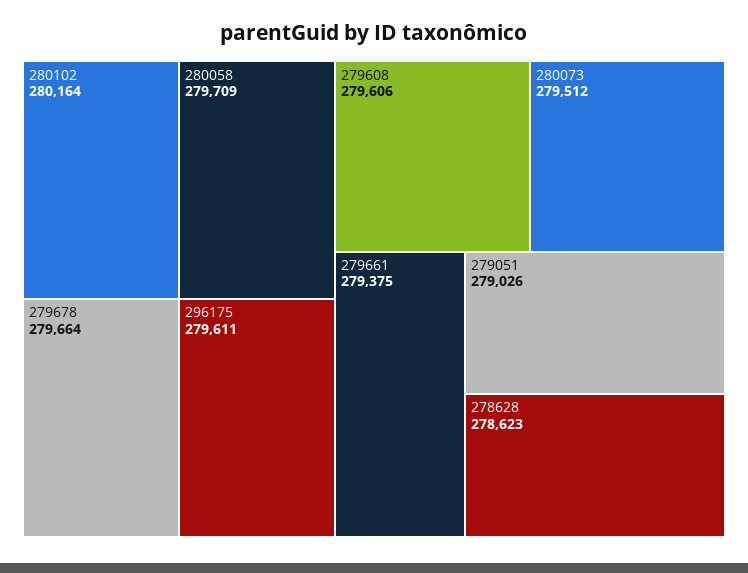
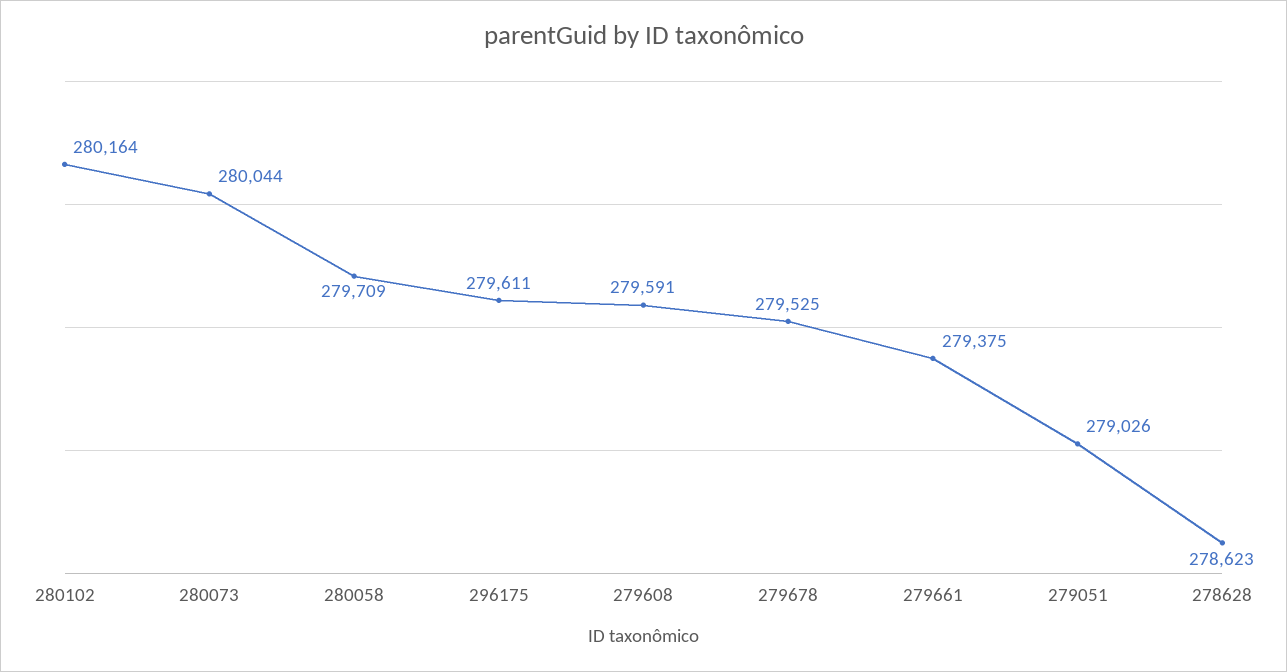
279678: 279664 -> 279525
279608: 279606 -> 279591
280073: 279512 -> 280044

